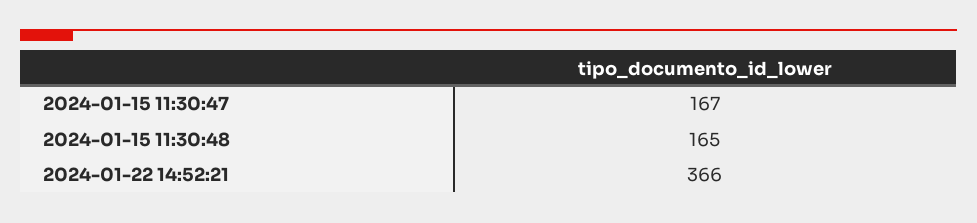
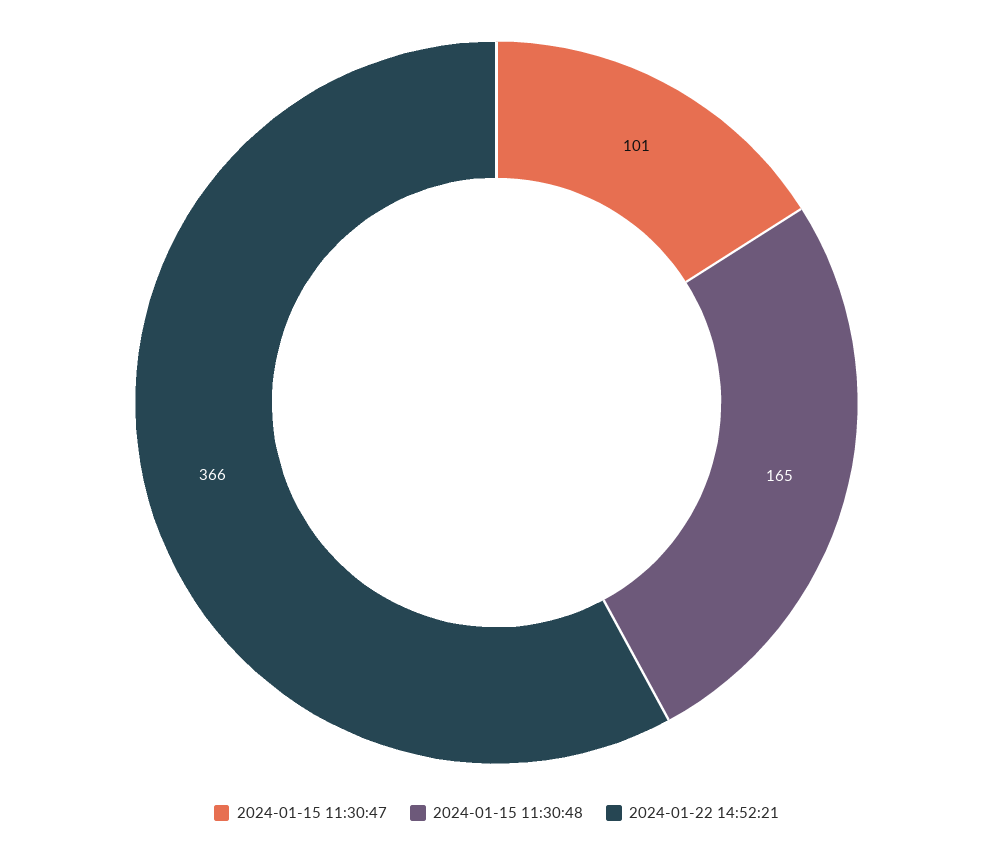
2024-01-15 11:30:47: 167 -> 101

